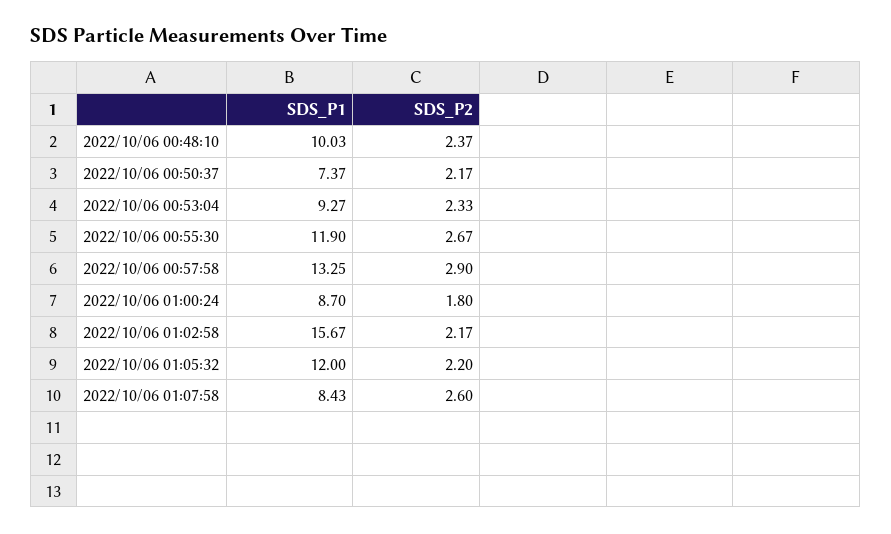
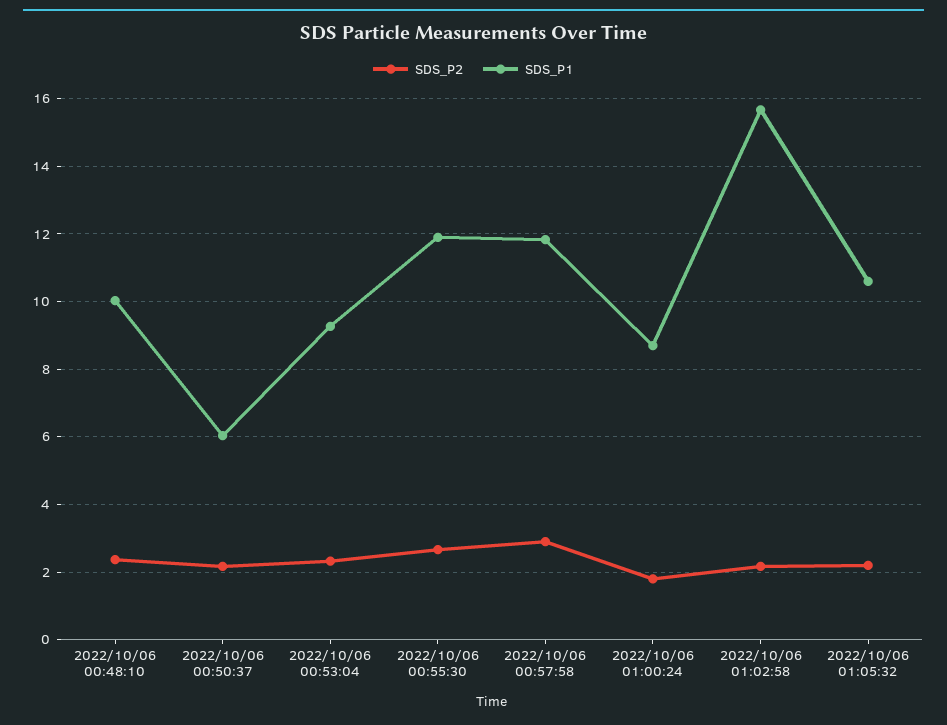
SDS_P1, 2022/10/06 00:50:37: 7.37 -> 6
SDS_P1, 2022/10/06 00:57:58: 13.25 -> 11.8
SDS_P1, 2022/10/06 01:05:32: 12 -> 10.6
SDS_P1, 2022/10/06 01:07:58: 8.43 -> none
SDS_P2, 2022/10/06 01:07:58: 2.6 -> none

